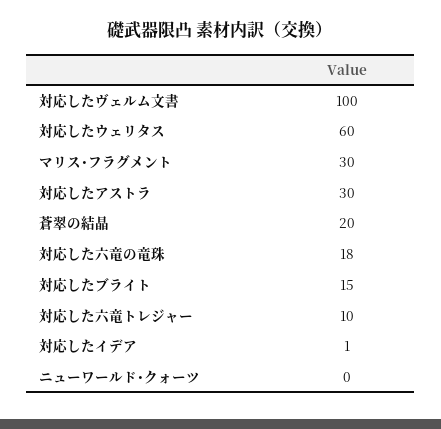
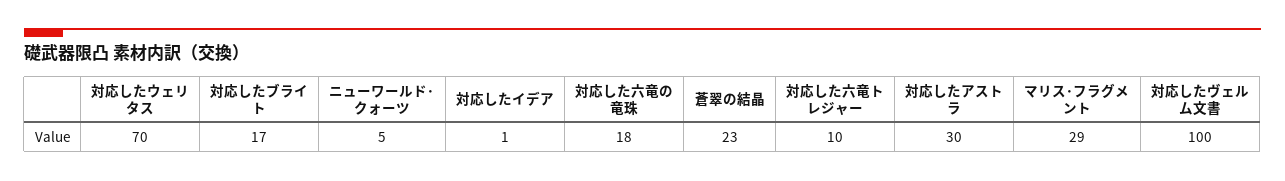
対応したウェリタス: 60 -> 70
マリス･フラグメント: 30 -> 29
蒼翠の結晶: 20 -> 23
対応したブライト: 15 -> 17
ニューワールド･クォーツ: 0 -> 5

